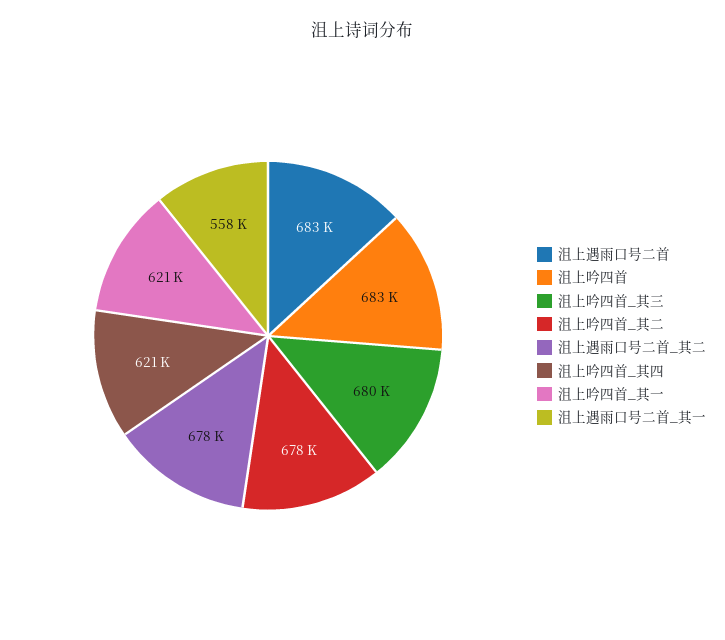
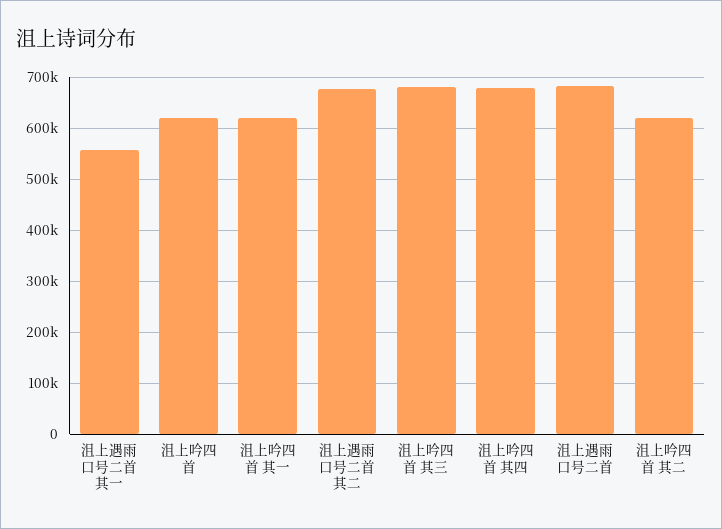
沮上吟四首: 683000 -> 620000
沮上吟四首_其二: 678000 -> 620000
沮上吟四首_其四: 621000 -> 680000

